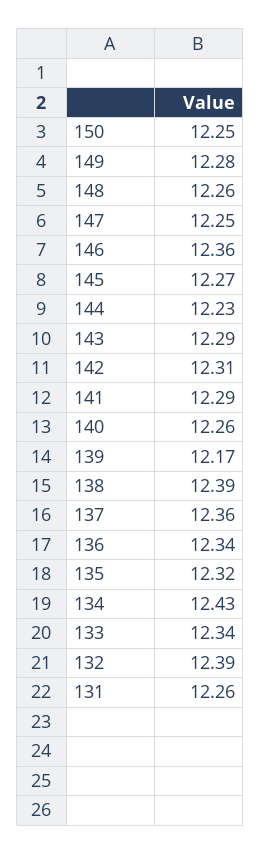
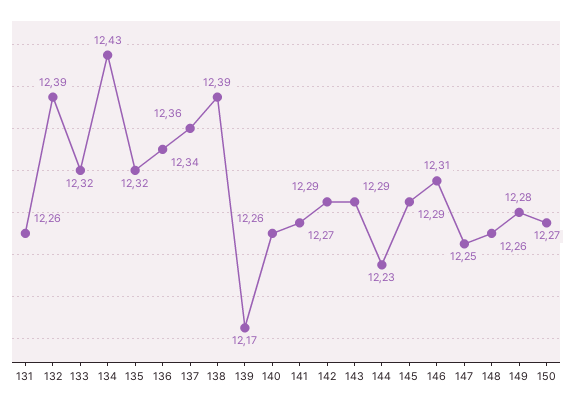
150: 12.25 -> 12.27
146: 12.36 -> 12.31
145: 12.27 -> 12.29
142: 12.31 -> 12.29
141: 12.29 -> 12.27
133: 12.34 -> 12.32

